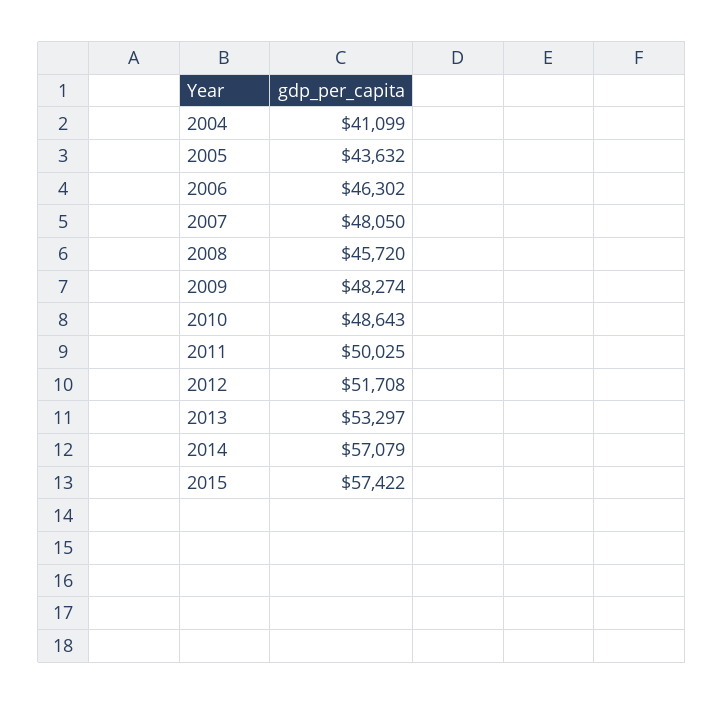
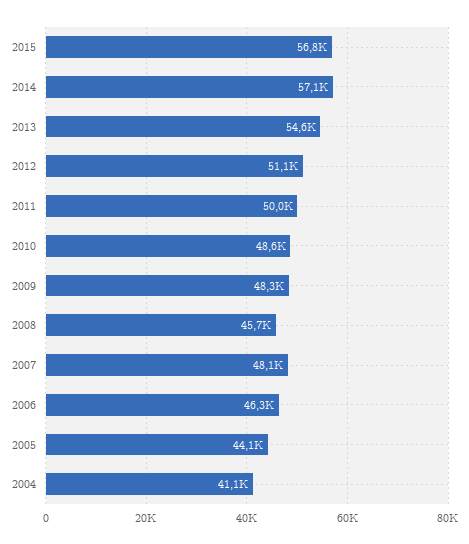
2005: 43632 -> 44100
2012: 51708 -> 51100
2013: 53297 -> 54600
2015: 57422 -> 56800

